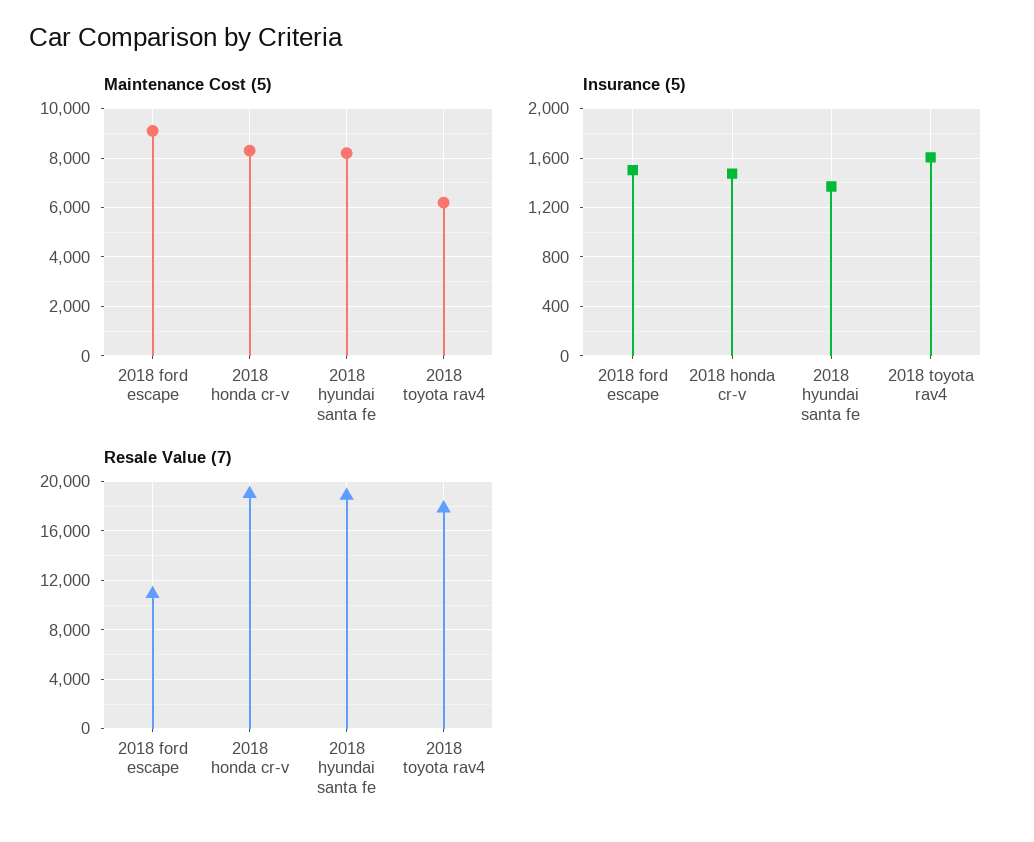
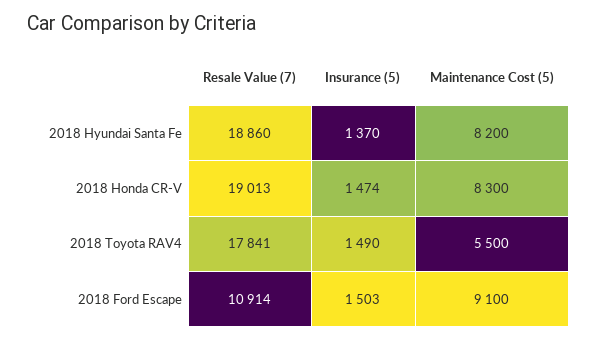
Maintenance Cost (5), 2018 toyota rav4: 6250 -> 5500
Insurance (5), 2018 toyota rav4: 1600 -> 1490

